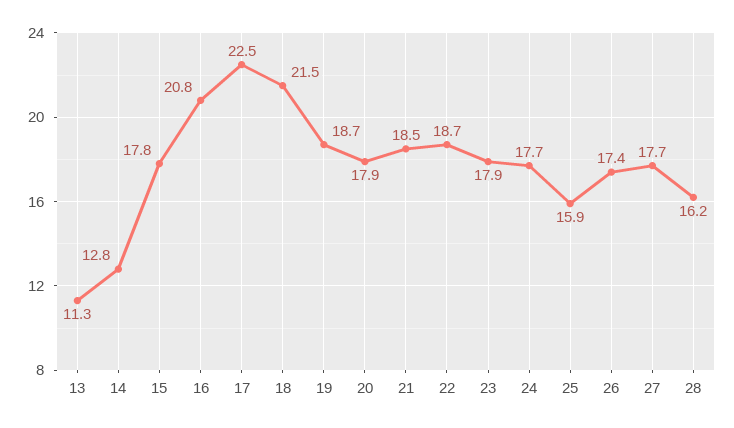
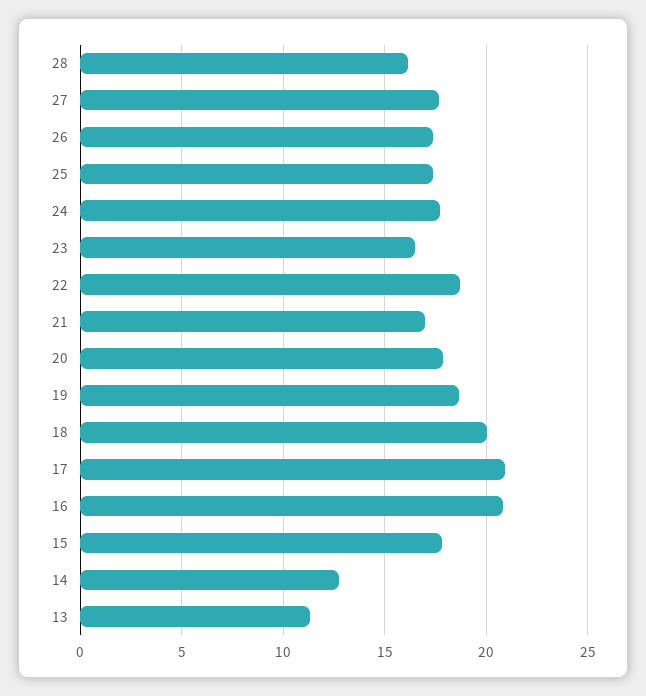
17: 22.5 -> 21
18: 21.5 -> 20
21: 18.5 -> 17
23: 17.9 -> 16.5
25: 15.9 -> 17.5

